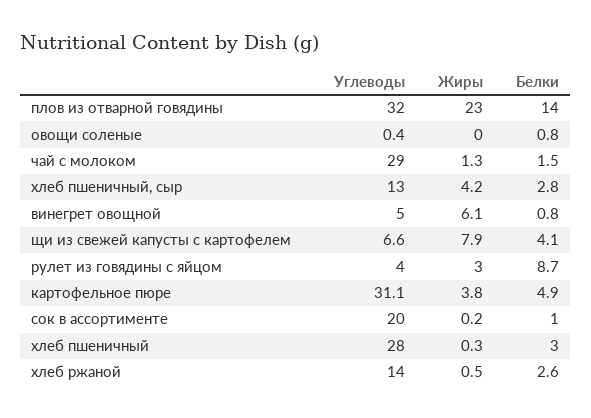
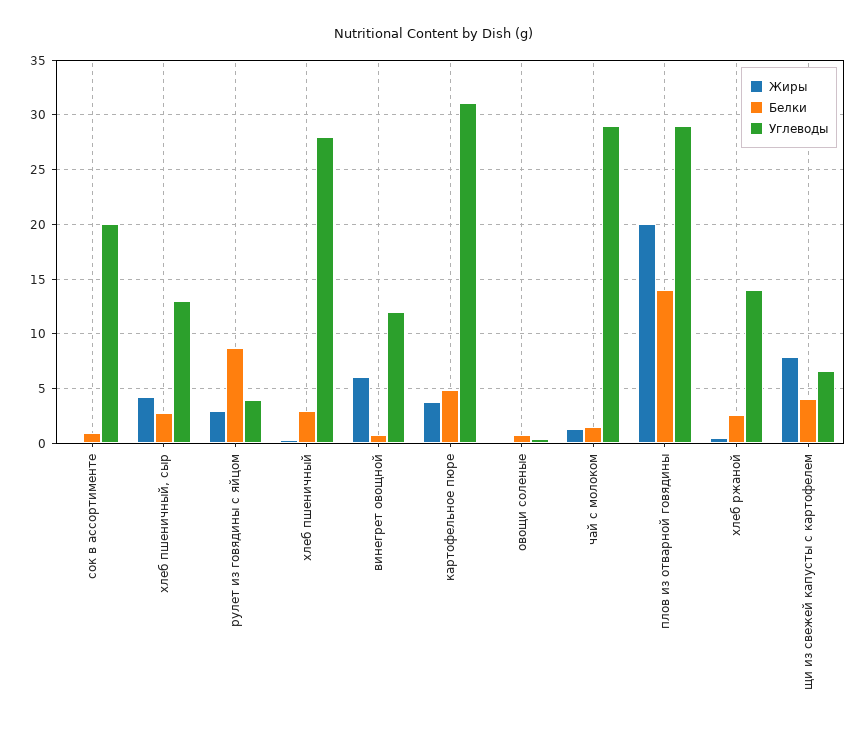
Углеводы, плов из отварной говядины: 32 -> 29
Жиры, плов из отварной говядины: 23 -> 20
Углеводы, винегрет овощной: 5 -> 12

